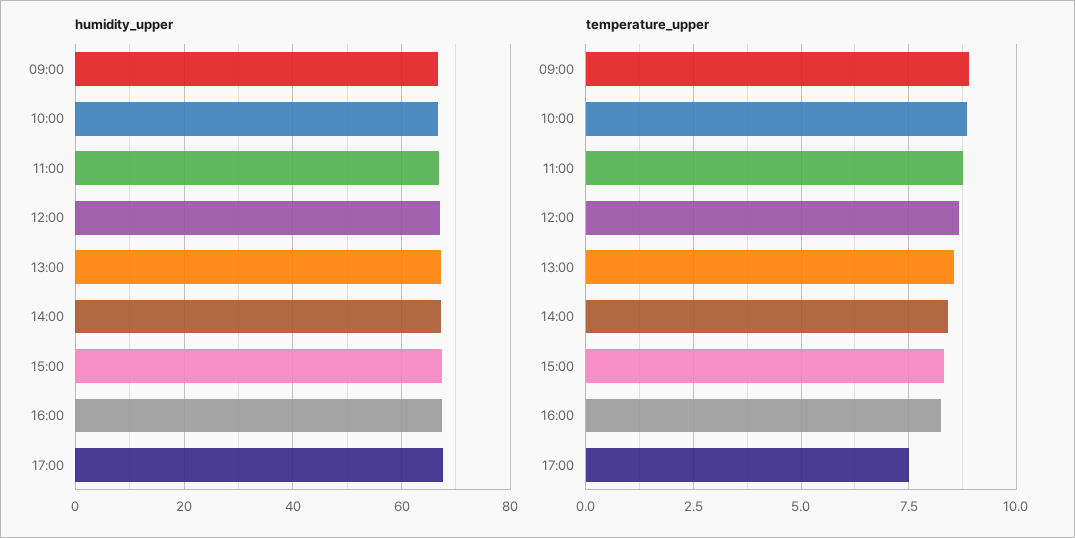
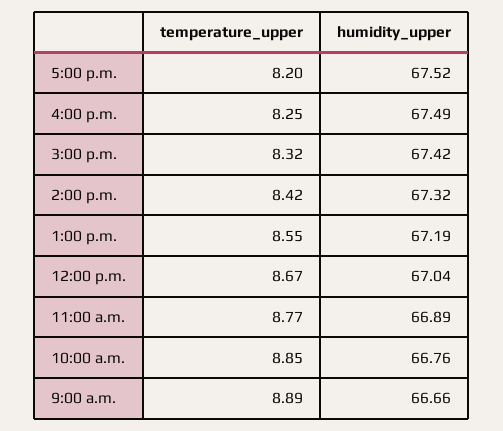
temperature_upper, 17:00: 7.5 -> 8.2

